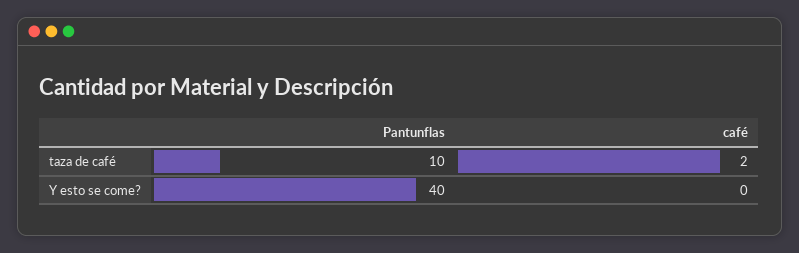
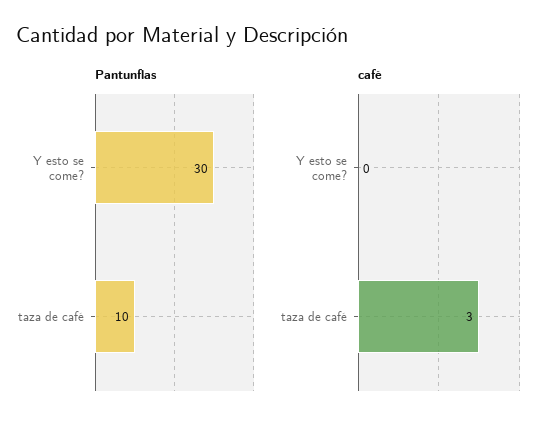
café, taza de café: 2 -> 3
Pantunflas, Y esto se come?: 40 -> 30

